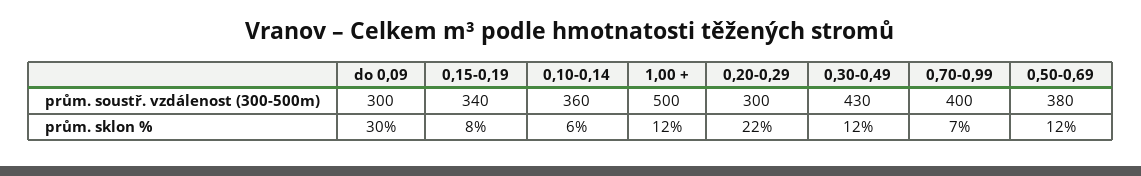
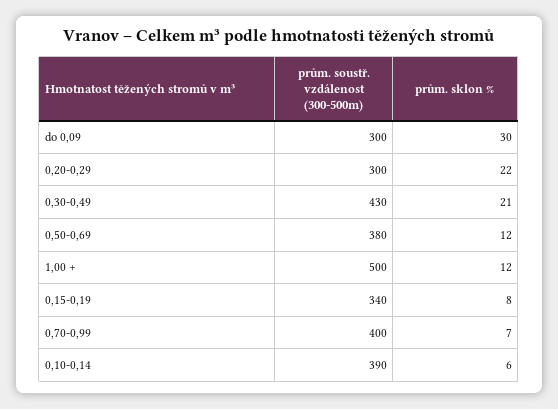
0,10-0,14, prům. soustř. vzdálenost (300-500m): 360 -> 390
0,30-0,49, prům. sklon %: 12 -> 21

